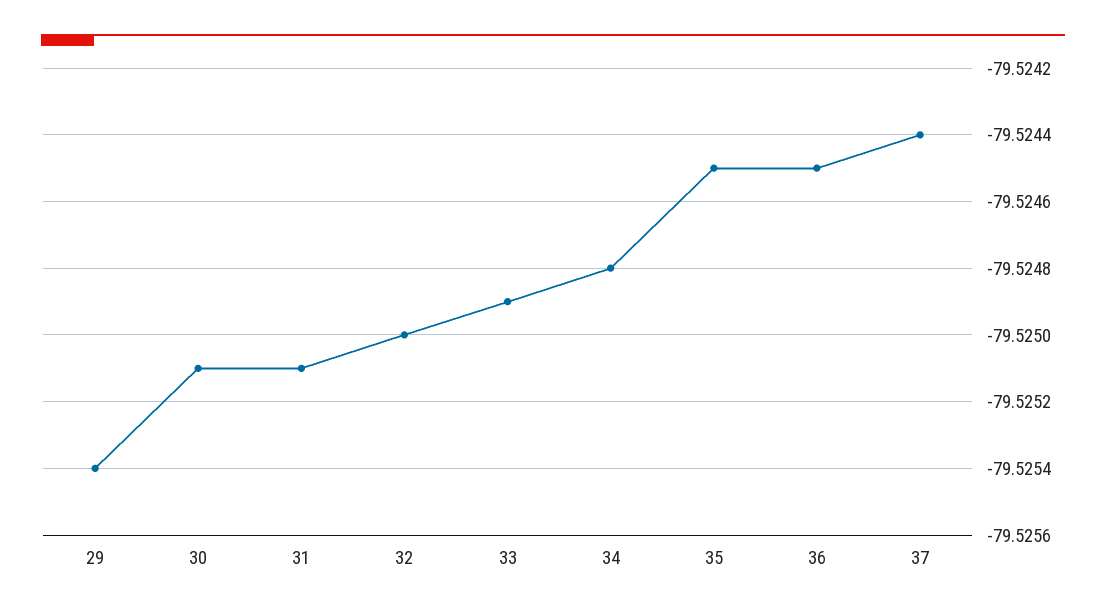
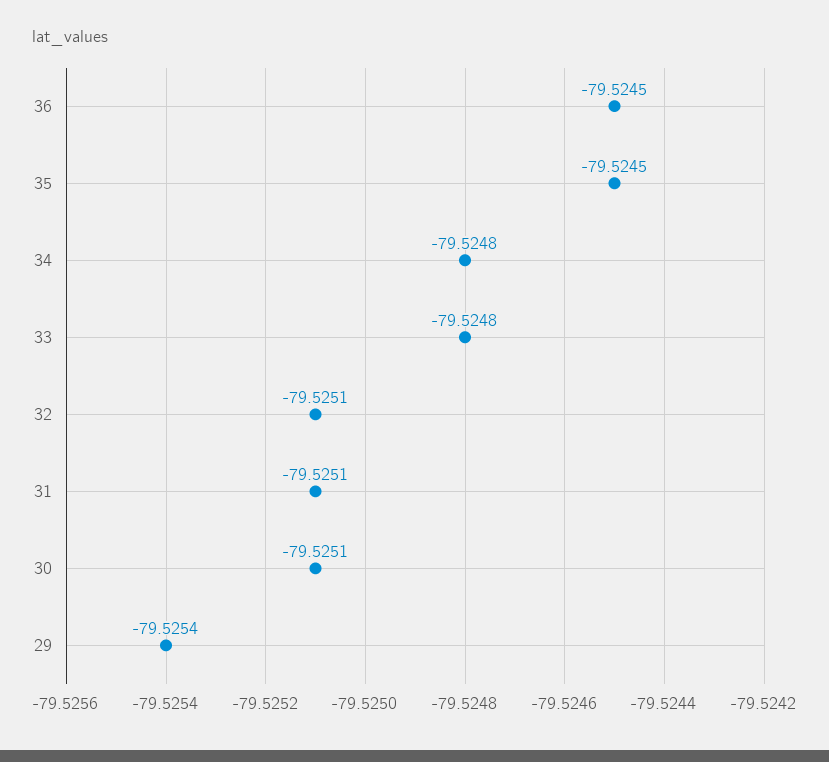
32: -79.525 -> -79.5251
33: -79.5249 -> -79.5248
37: -79.5244 -> none

